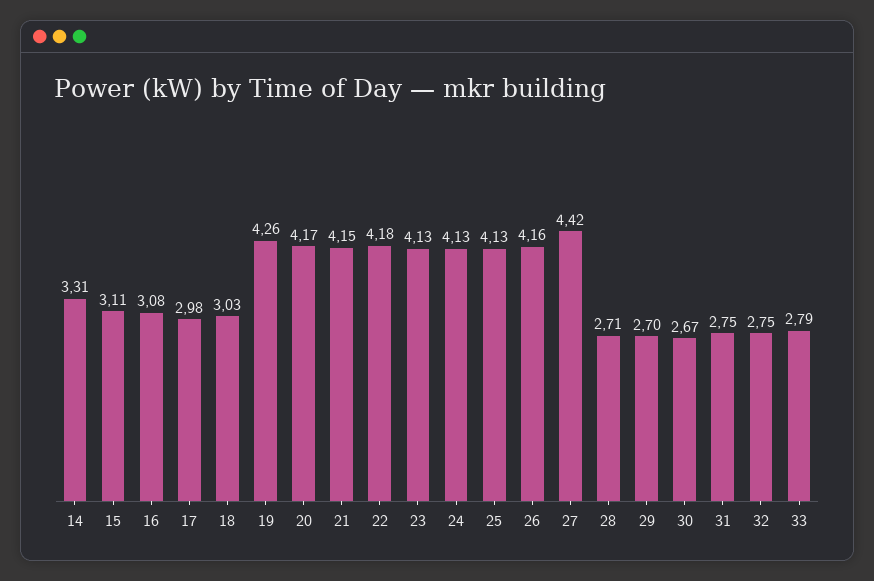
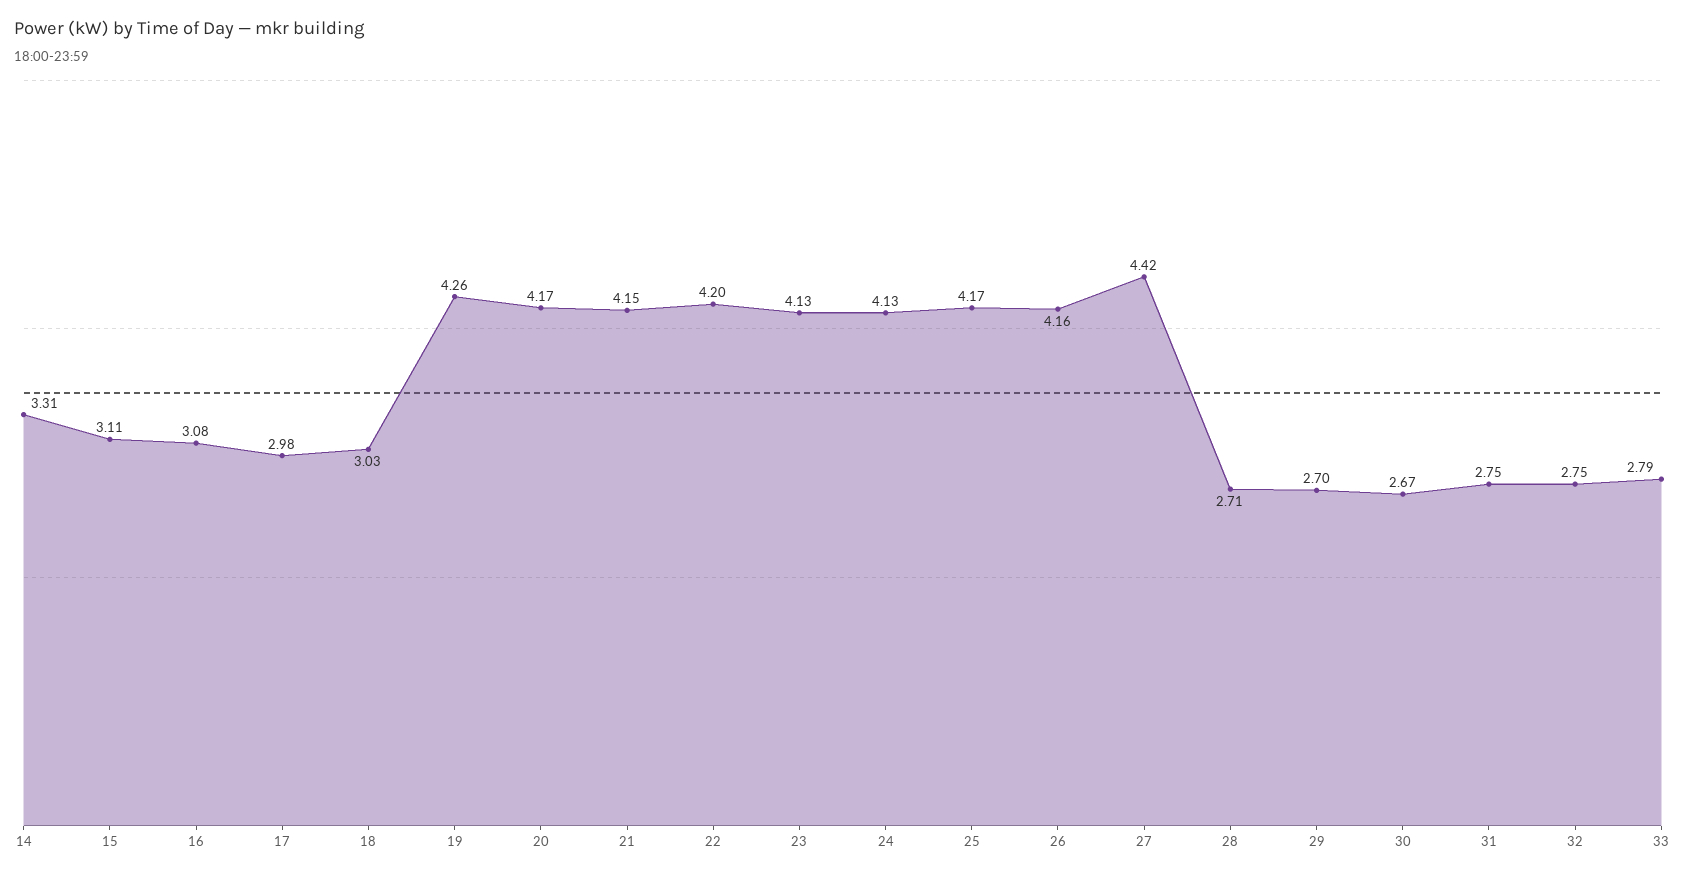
22: 4.18 -> 4.2
25: 4.13 -> 4.17

